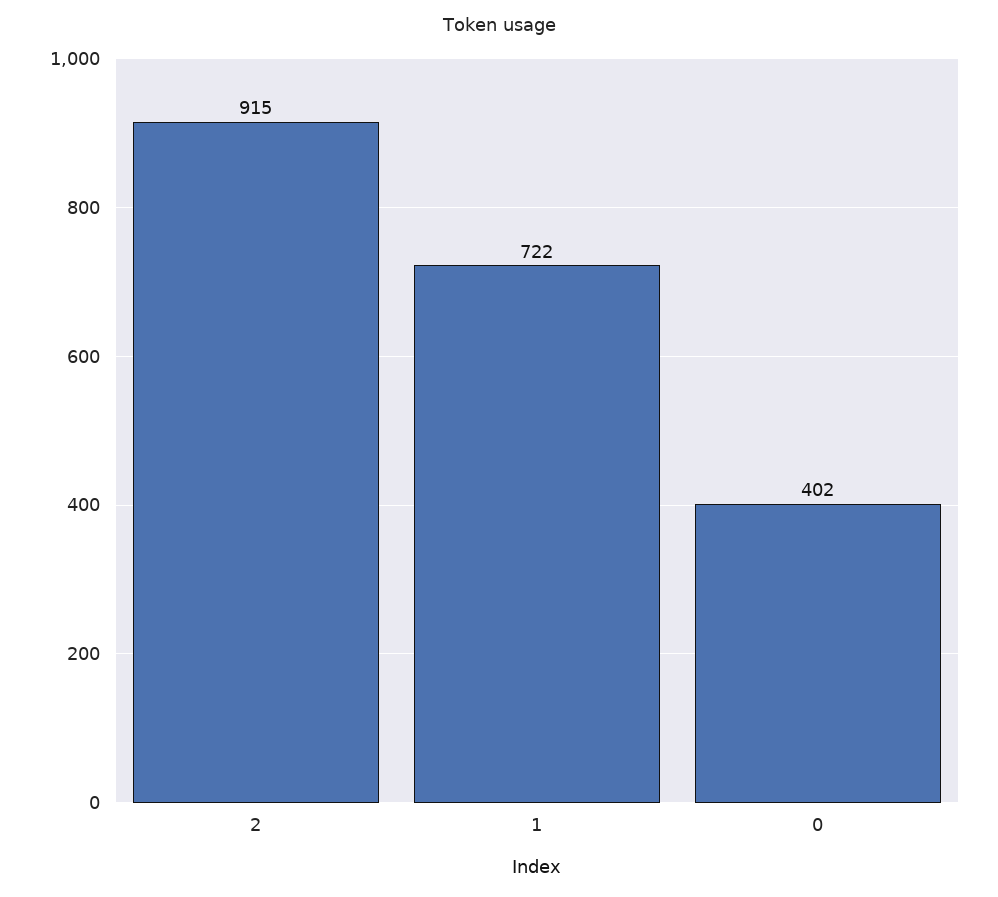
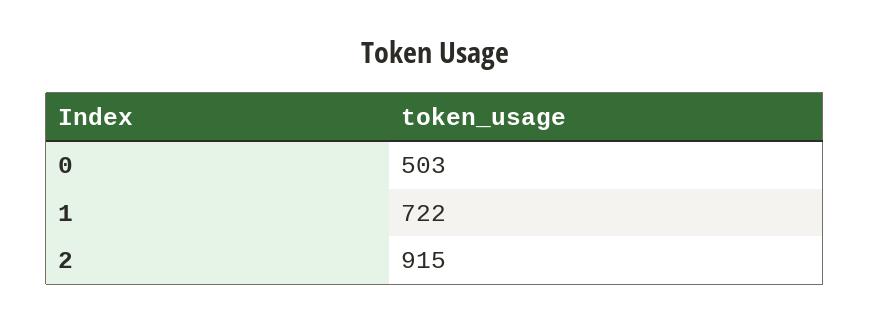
0: 402 -> 503

